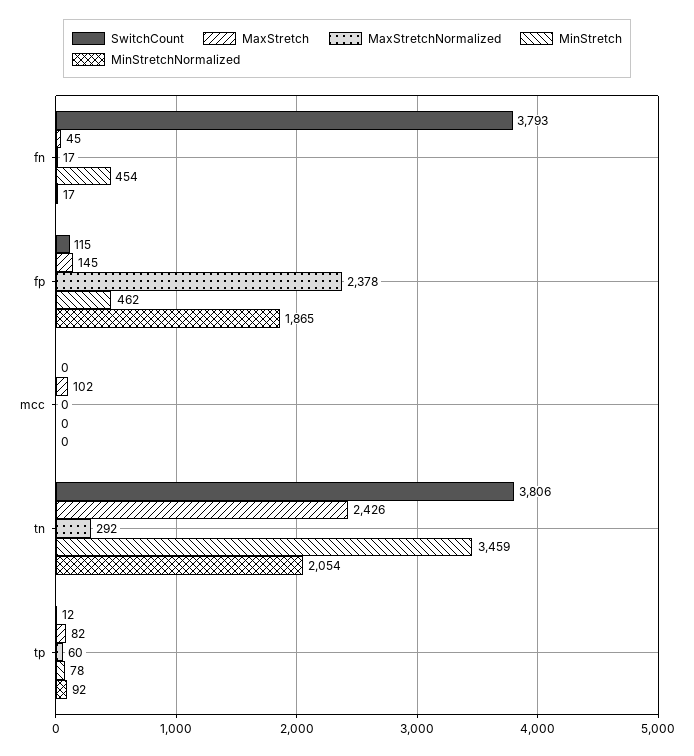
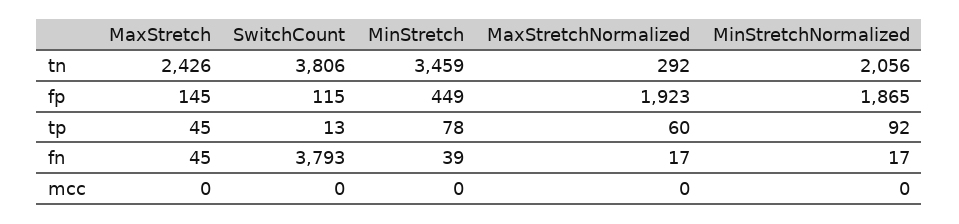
MinStretch, fn: 454 -> 39
MaxStretchNormalized, fp: 2378 -> 1923
MinStretch, fp: 462 -> 449
MaxStretch, mcc: 102 -> 0
MinStretchNormalized, tn: 2054 -> 2056
SwitchCount, tp: 12 -> 13
MaxStretch, tp: 82 -> 45

